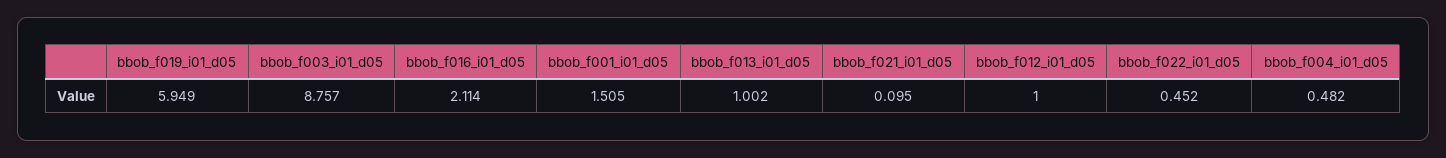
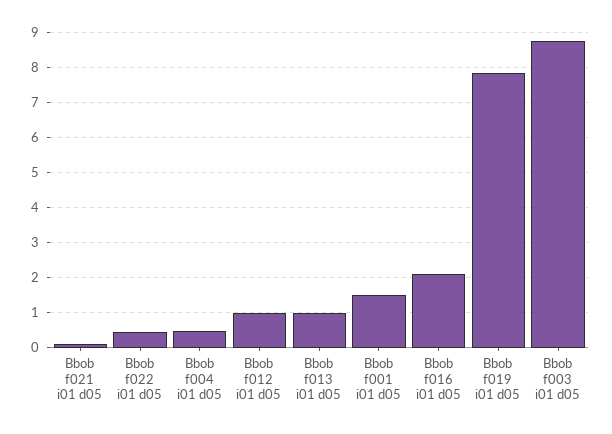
bbob_f019_i01_d05: 5.949 -> 7.8

